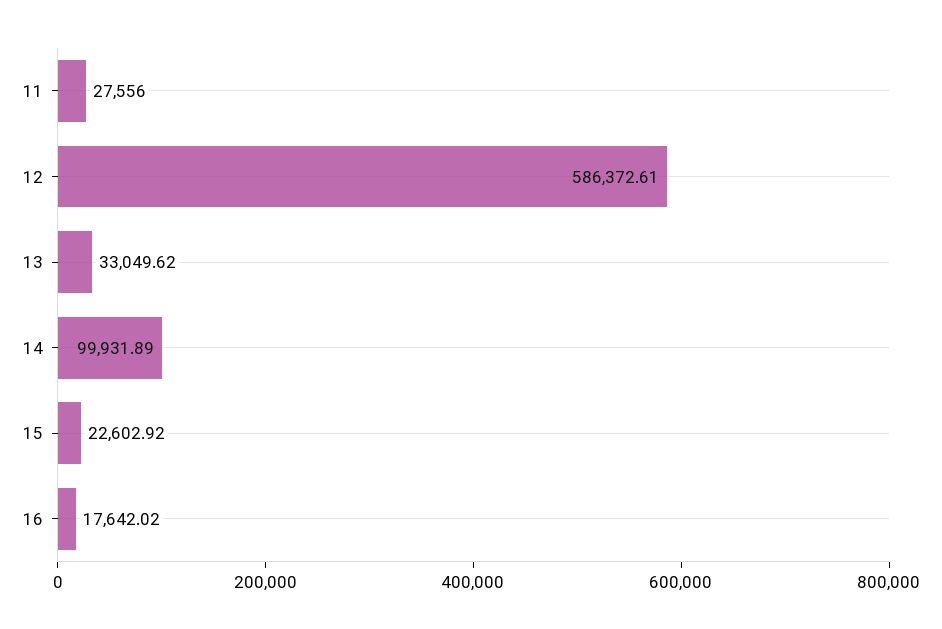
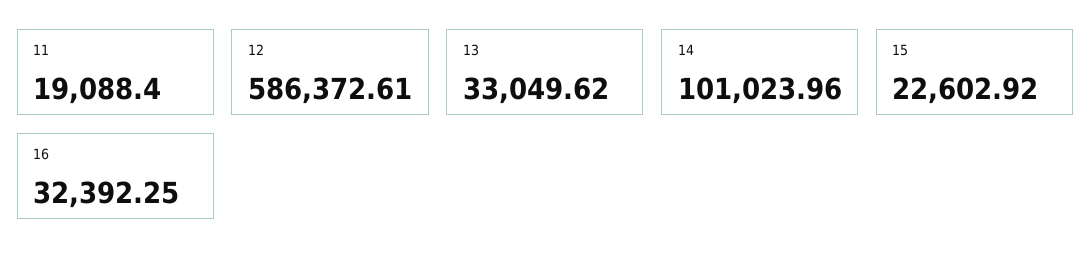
11: 27556 -> 19088.4
14: 99931.89 -> 101023.96
16: 17642.02 -> 32392.25

